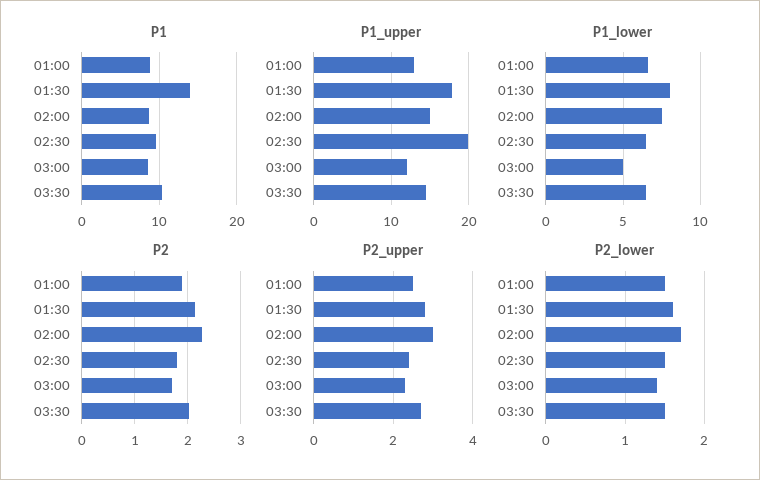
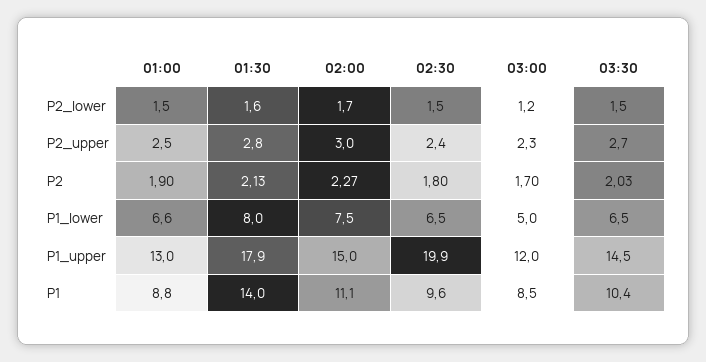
P1, 02:00: 9 -> 11.1
P2_lower, 03:00: 1.4 -> 1.2

